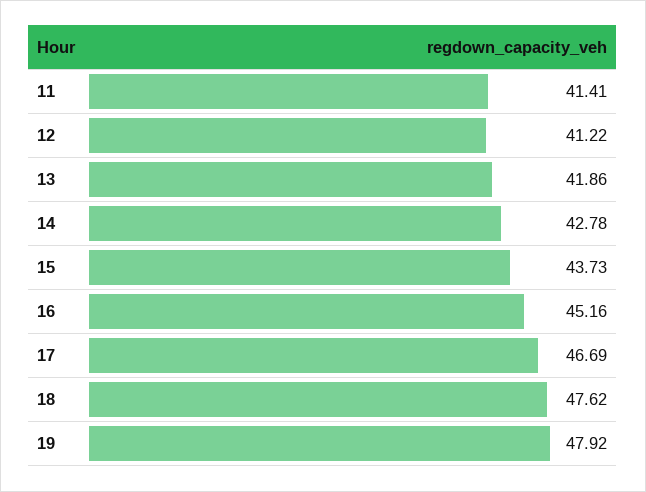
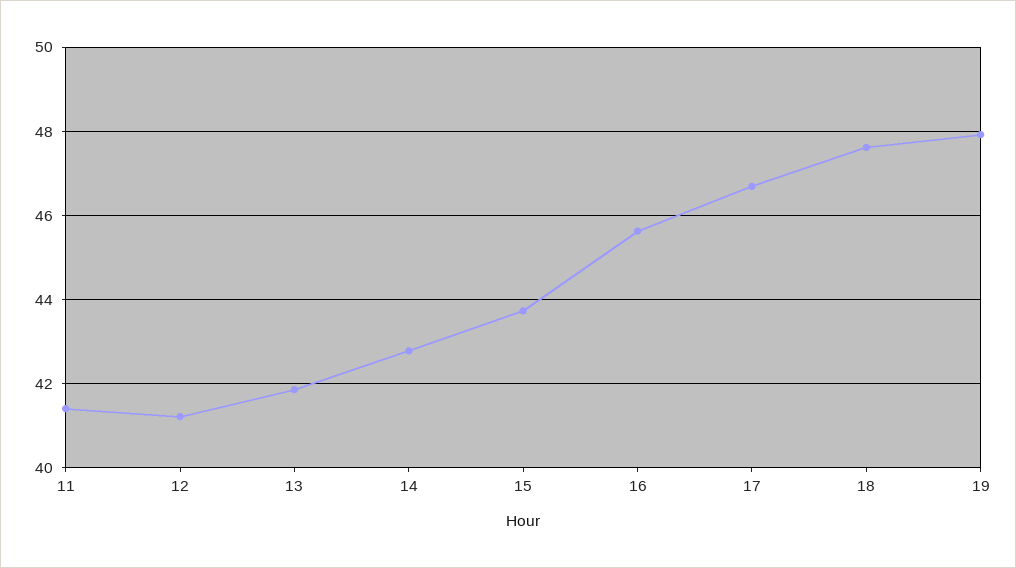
16: 45.16 -> 45.6

